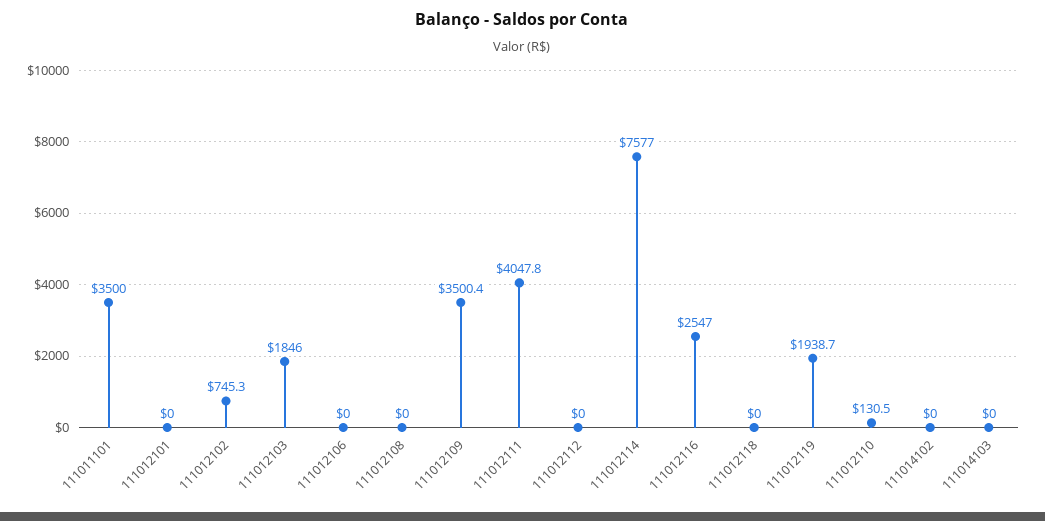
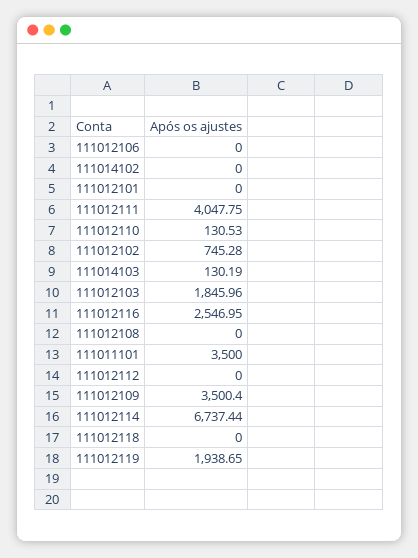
111012114: 7577 -> 6737.44
111014103: 0 -> 130.19

